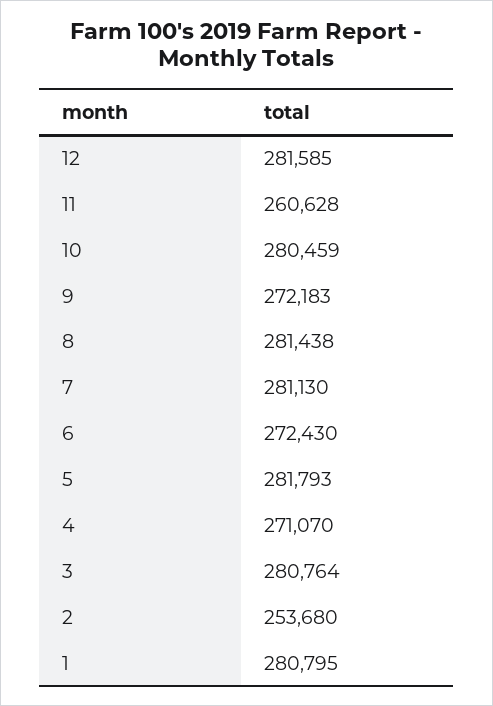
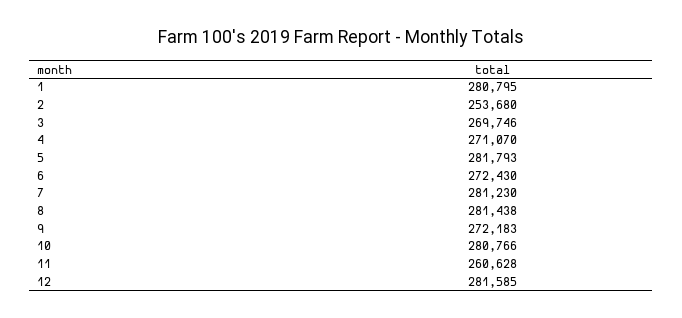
10: 280459 -> 280766
7: 281130 -> 281230
3: 280764 -> 269746

